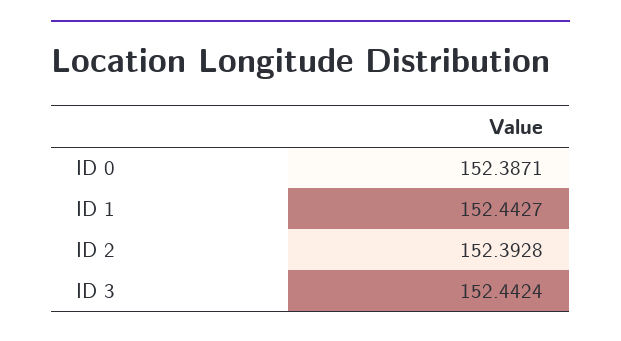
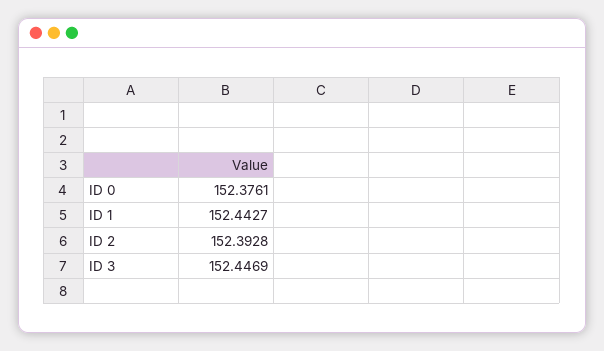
ID 0: 152.3871 -> 152.3761
ID 3: 152.4424 -> 152.4469

